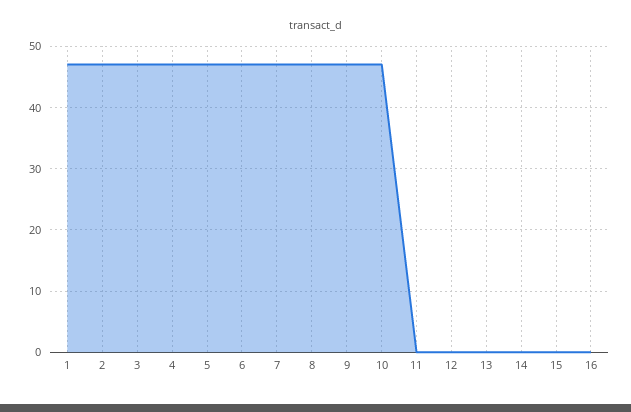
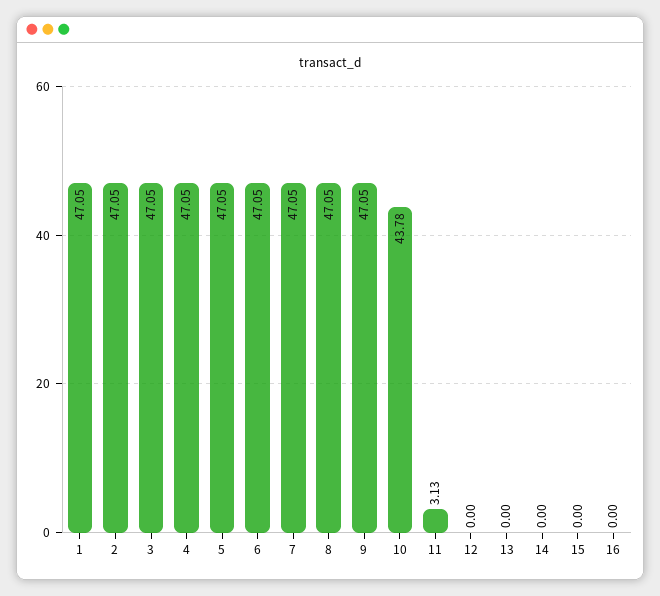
10: 47 -> 43.78
11: 0 -> 3.13

